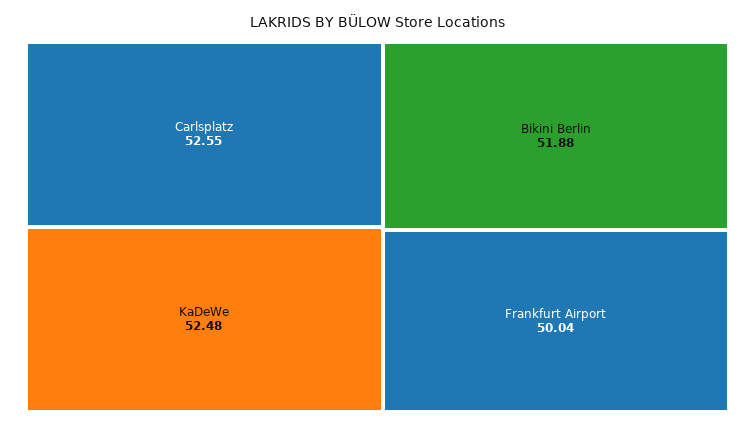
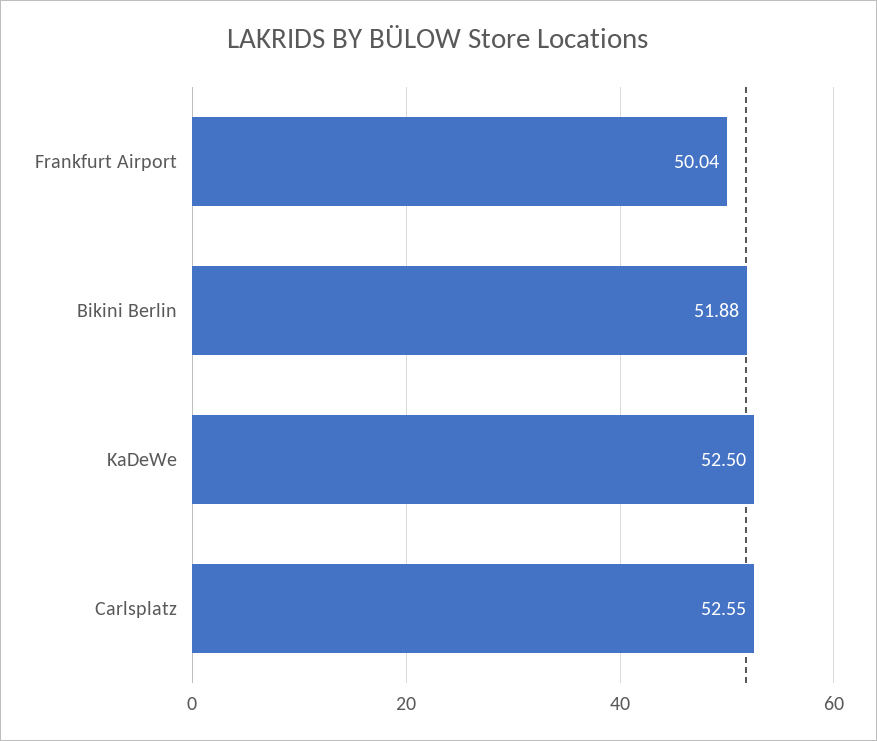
KaDeWe: 52.48 -> 52.5

